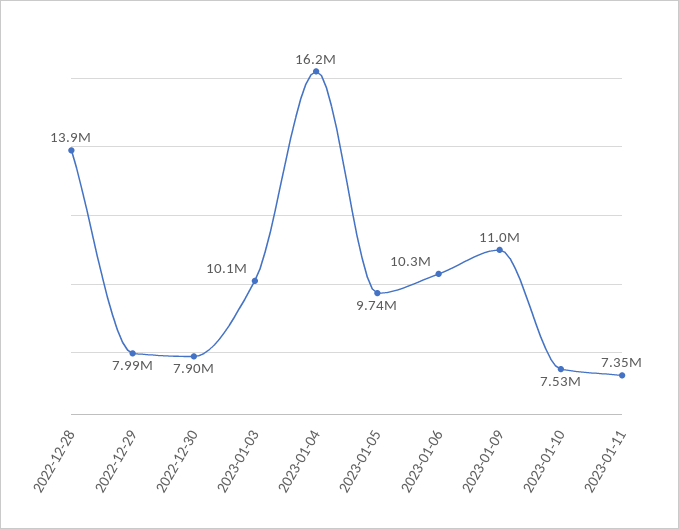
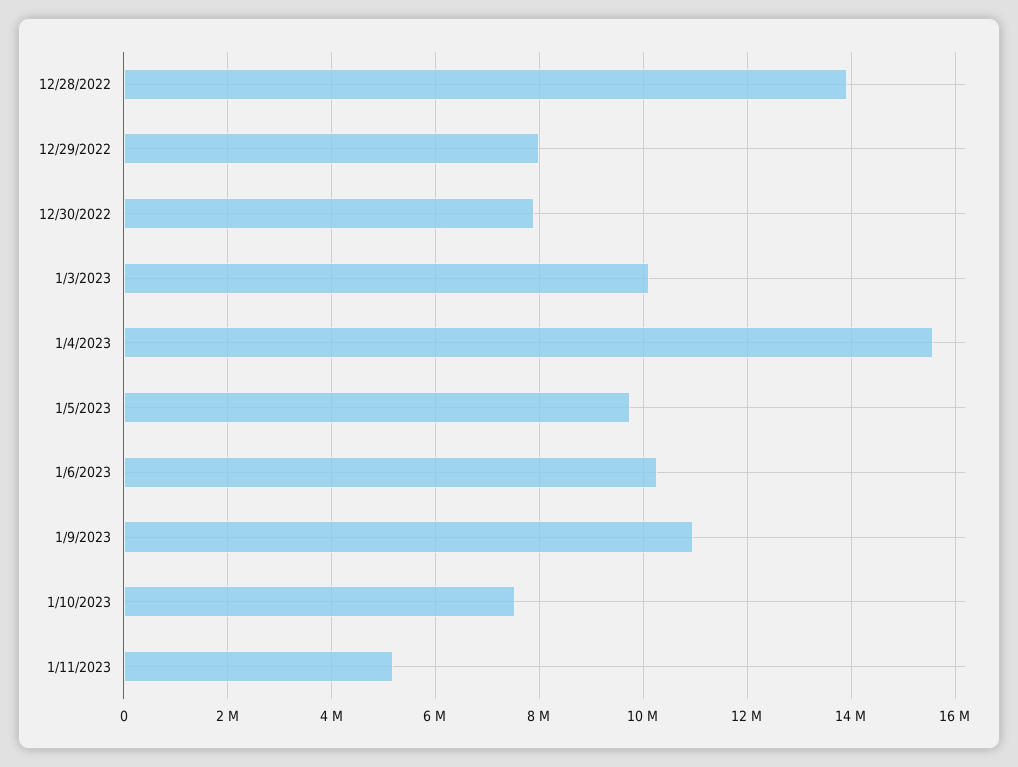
2023-01-04: 16200000 -> 15600000
2023-01-11: 7350000 -> 5200000

